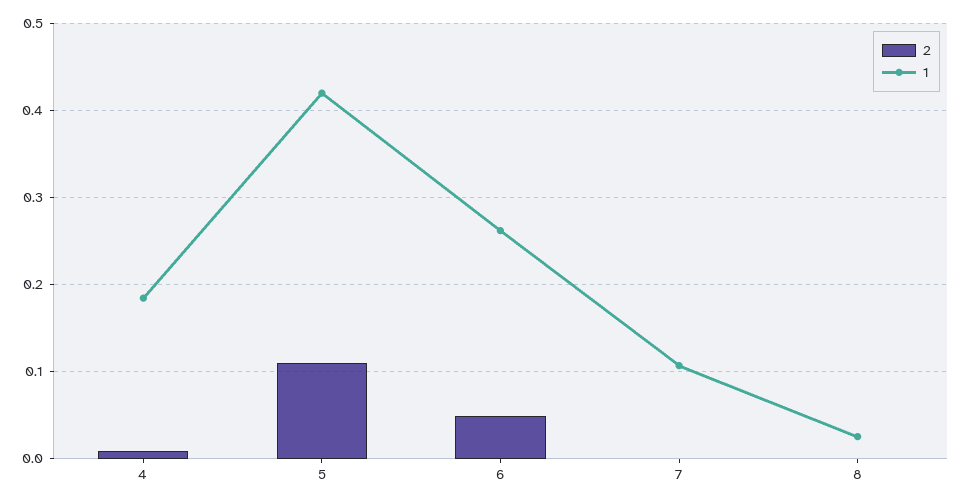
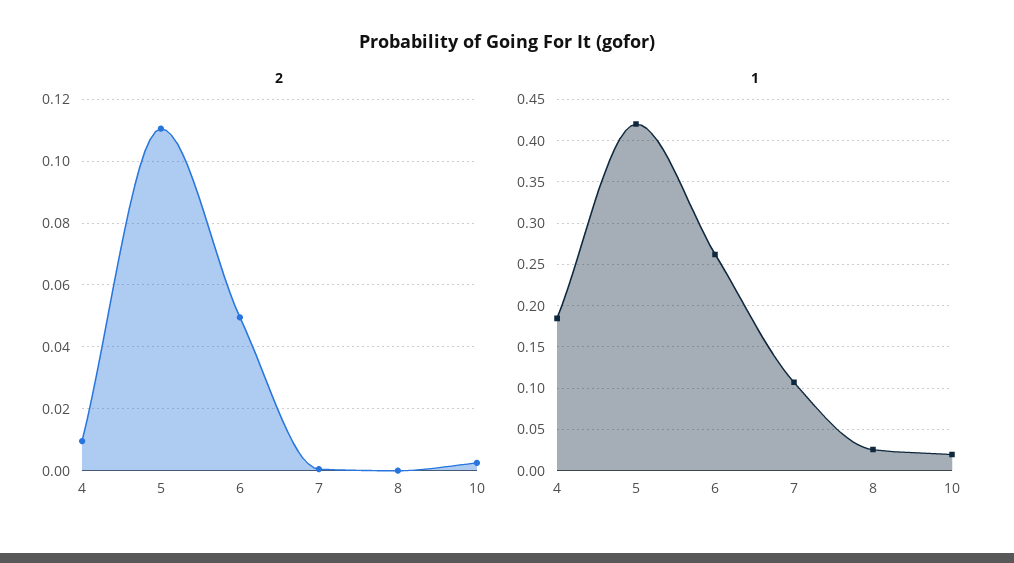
2, 10: none -> 0.002
1, 10: none -> 0.02

